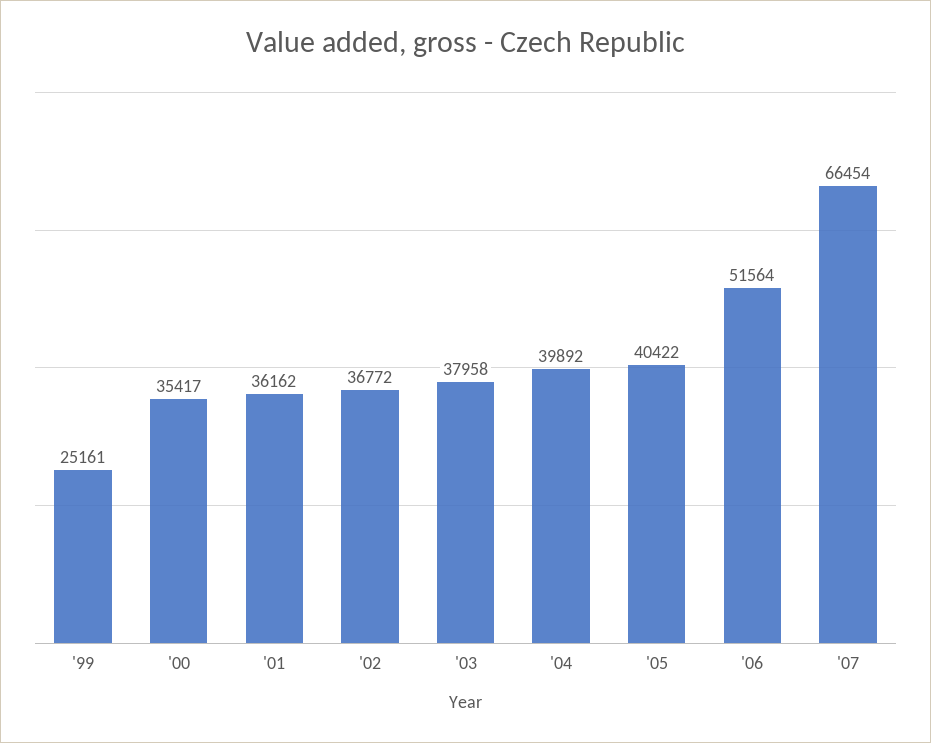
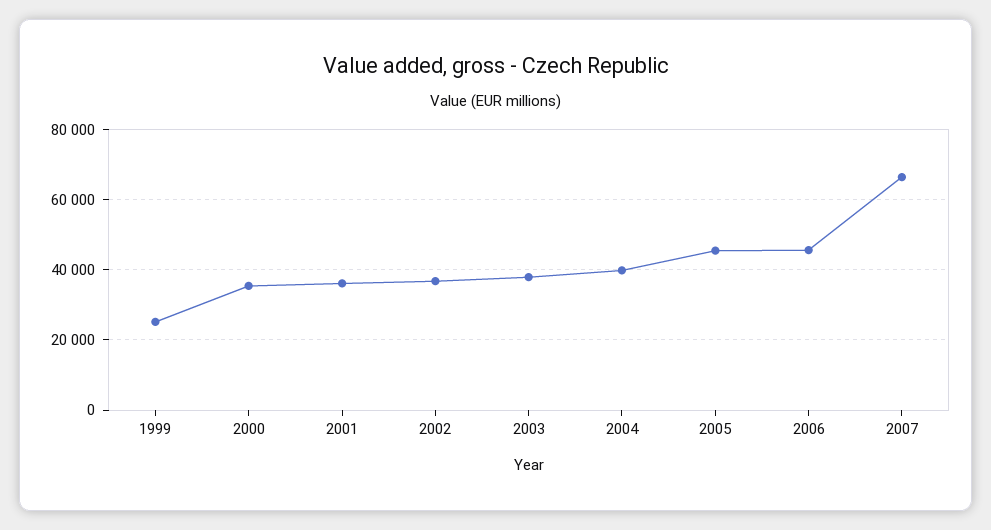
'05: 40422 -> 46000
'06: 51564 -> 46000

